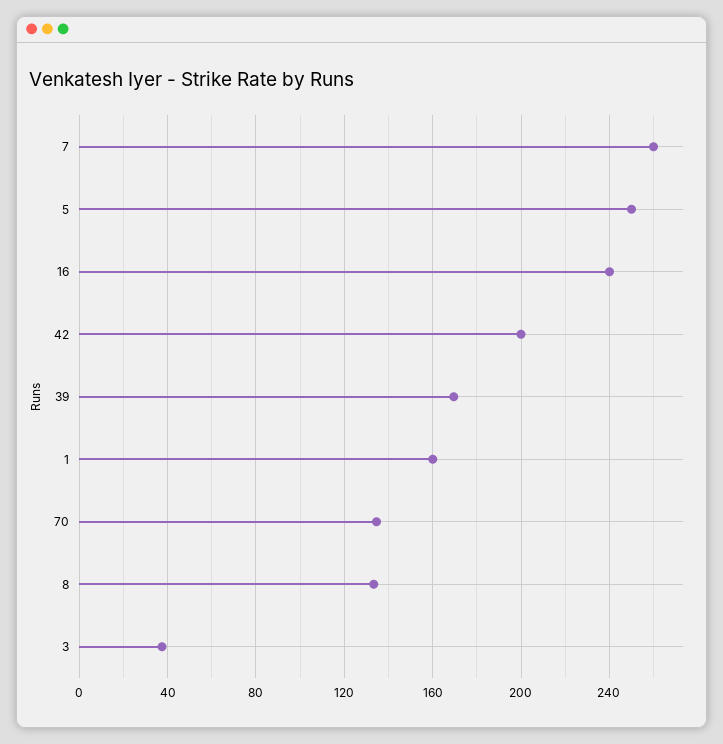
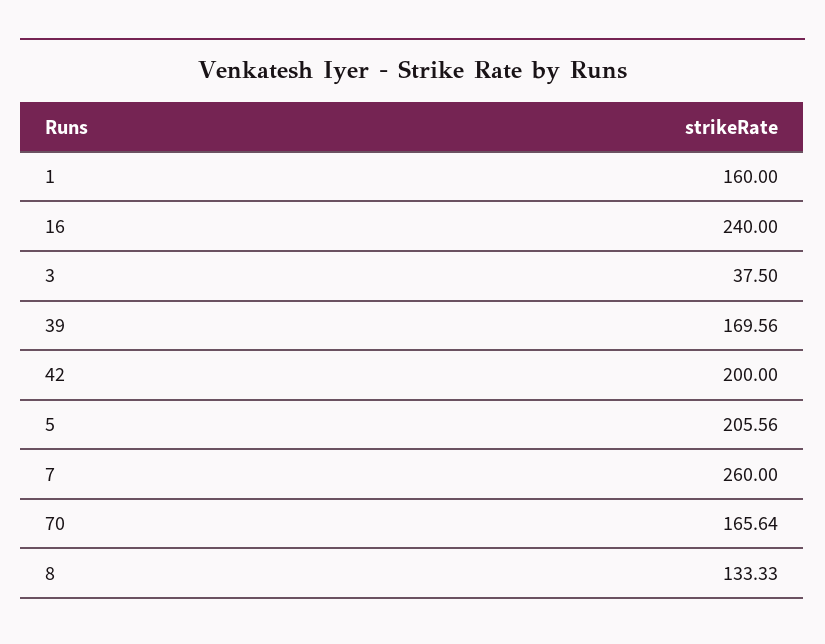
5: 250 -> 205.56
70: 135 -> 165.64

